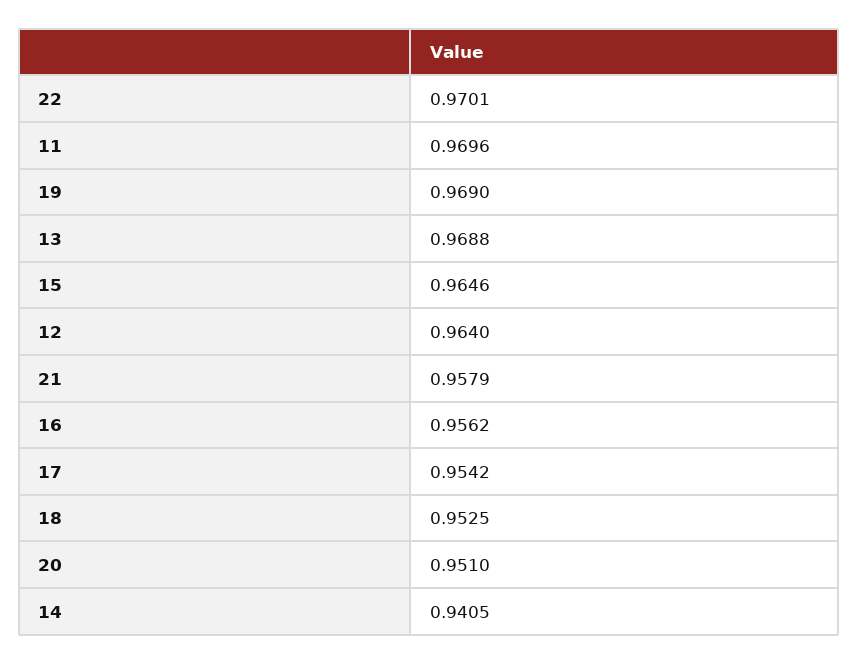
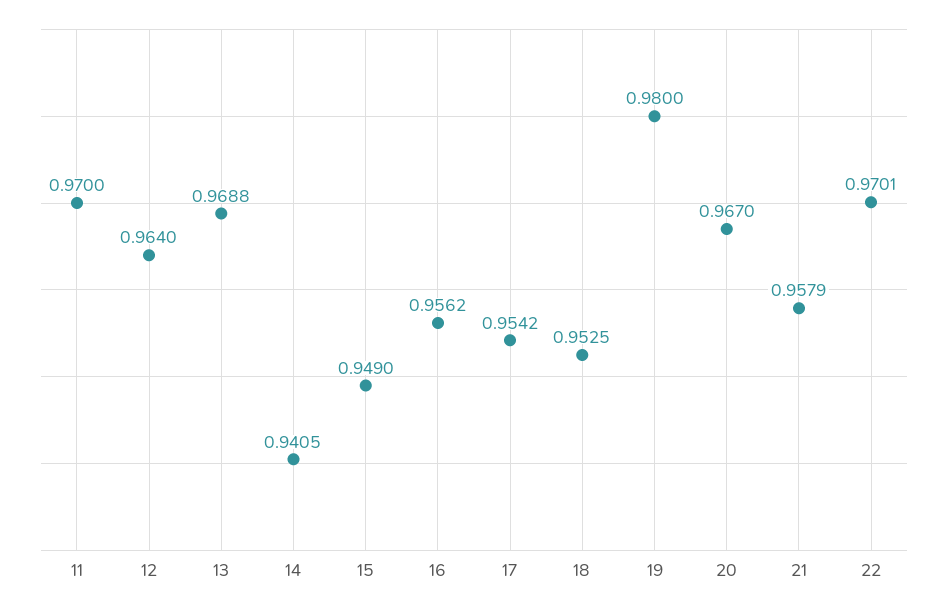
11: 0.9696 -> 0.97
19: 0.969 -> 0.98
15: 0.9646 -> 0.949
20: 0.951 -> 0.967

